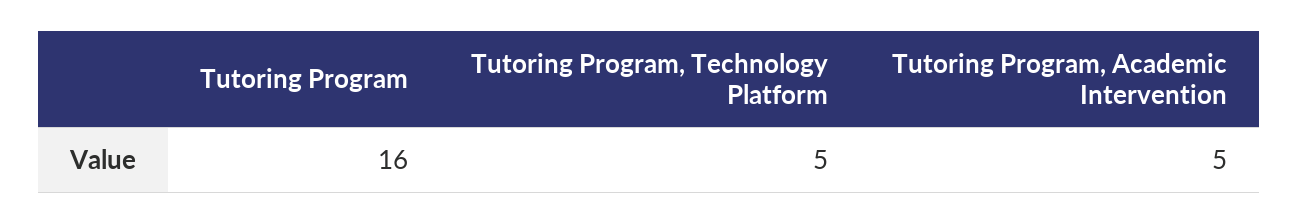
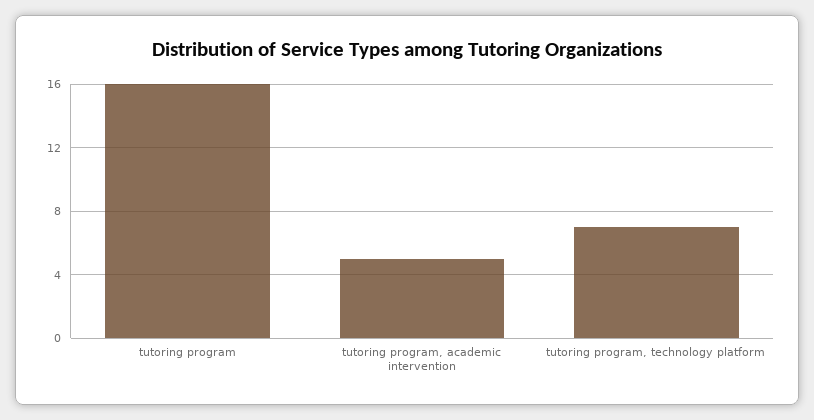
Tutoring Program, Technology Platform: 5 -> 7

